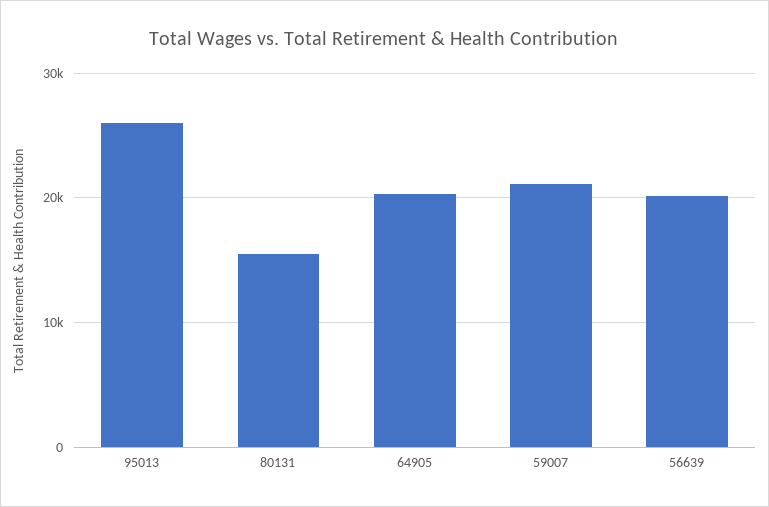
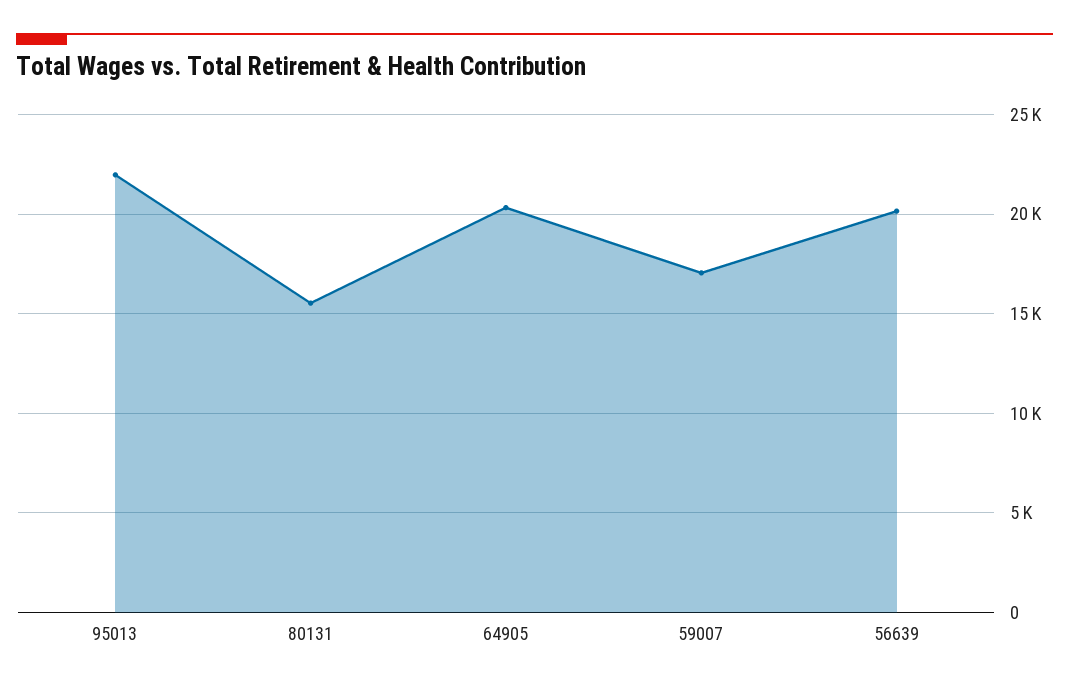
95013: 26000 -> 22000
59007: 21000 -> 17000

